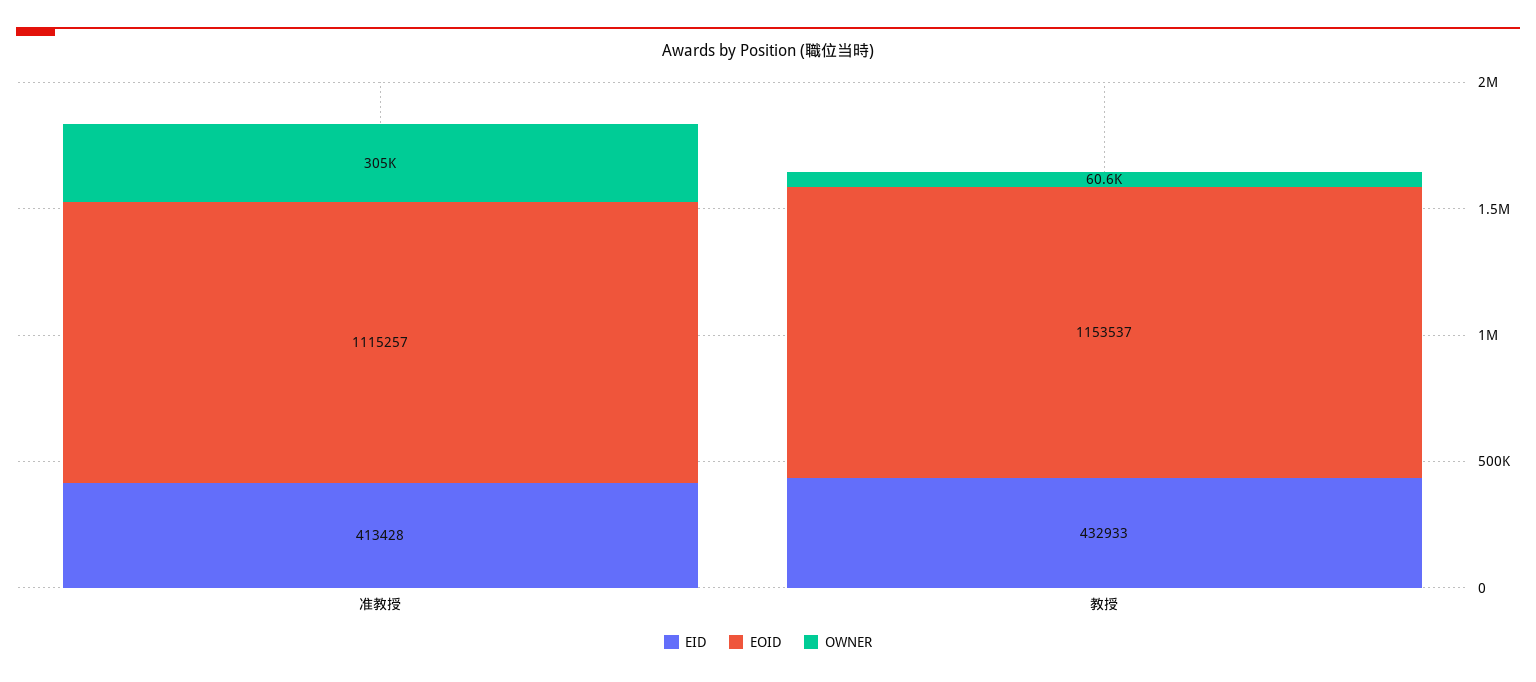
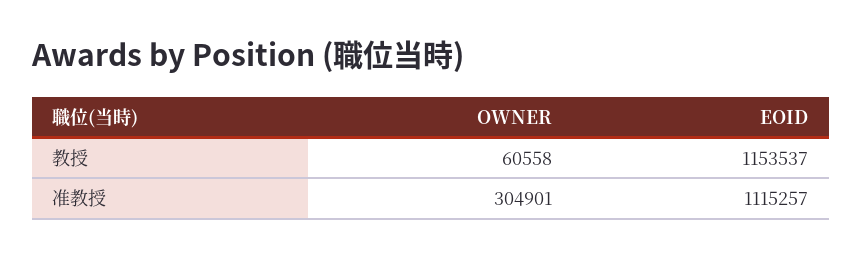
EID, 准教授: 413428 -> none
EID, 教授: 432933 -> none

